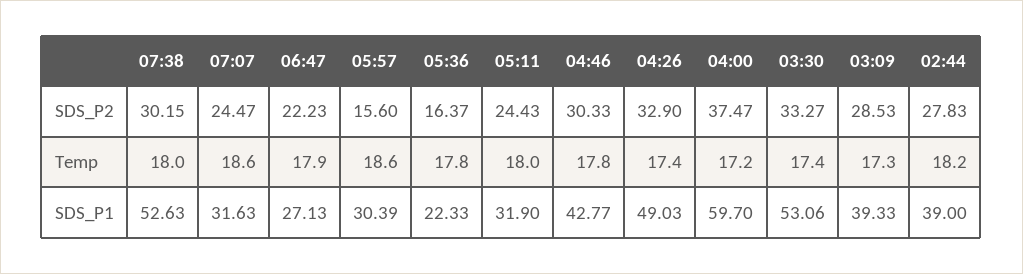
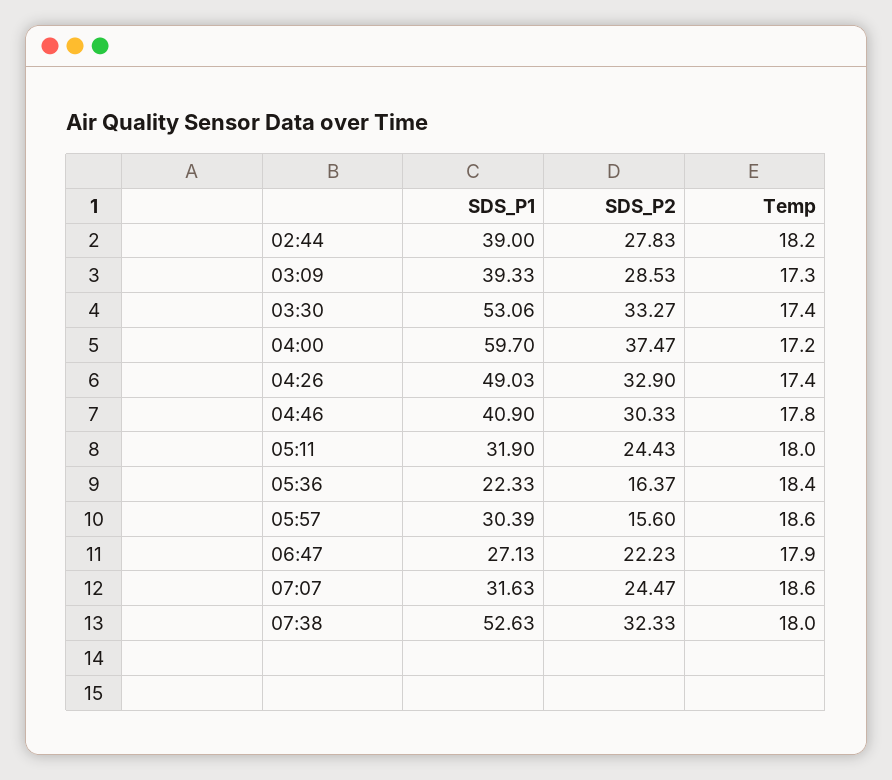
07:38, SDS_P2: 30.15 -> 32.33
05:36, Temp: 17.8 -> 18.4
04:46, SDS_P1: 42.77 -> 40.9

